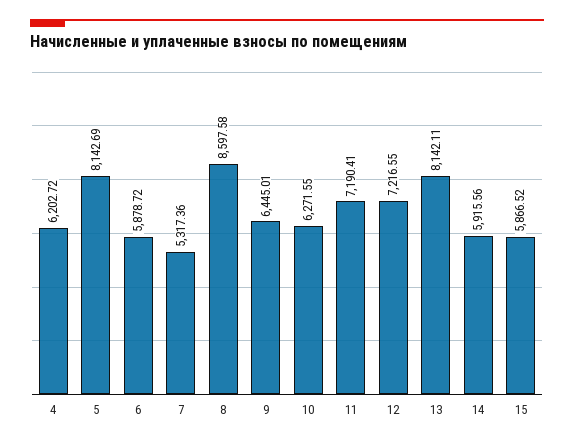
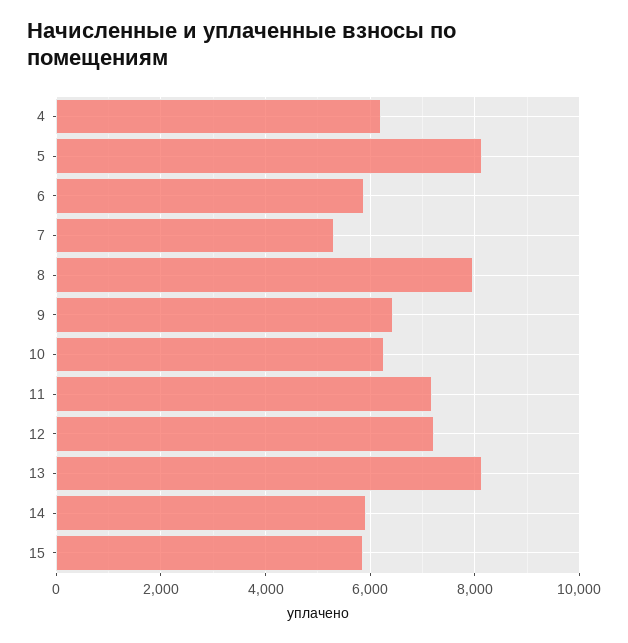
8: 8597.58 -> 8000

